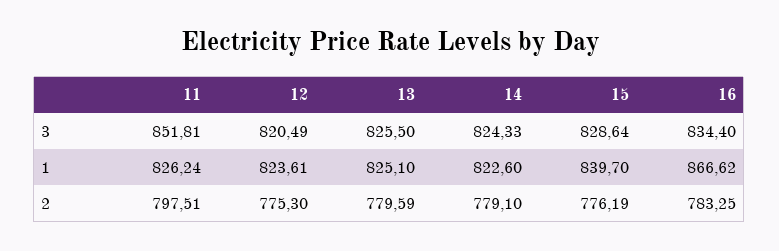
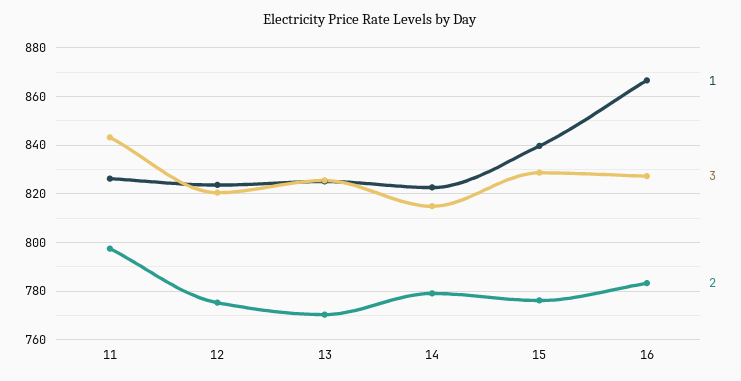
3, 11: 851.81 -> 842.5
3, 14: 824.33 -> 815
3, 16: 834.4 -> 827.5
2, 13: 779.59 -> 770

